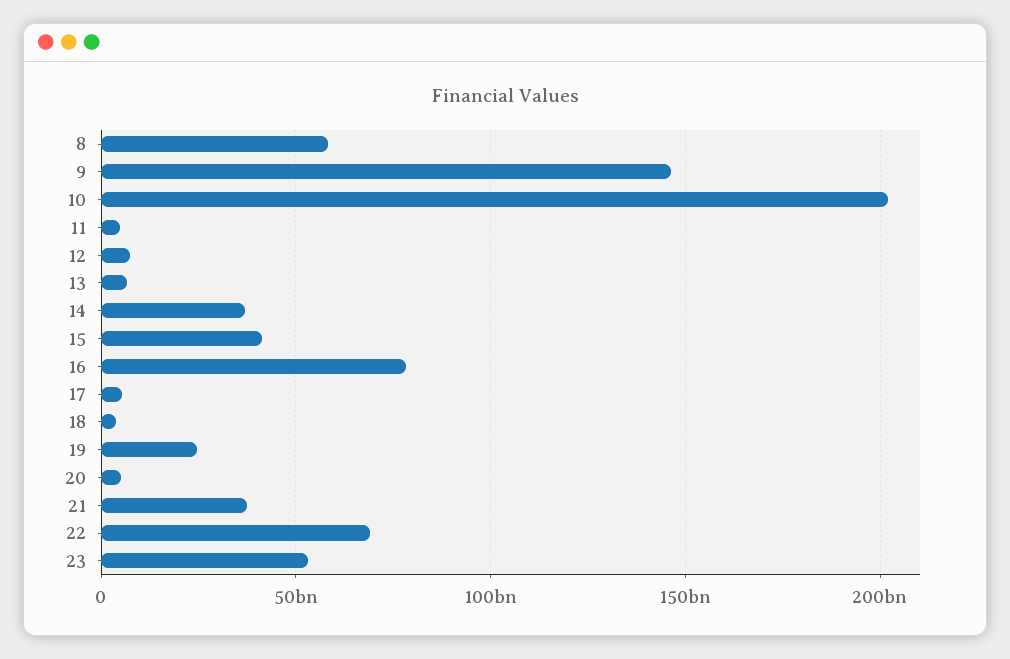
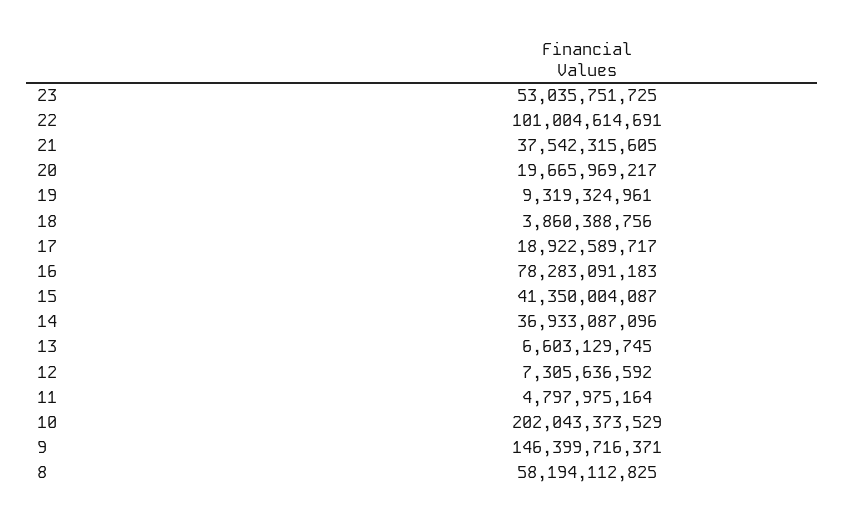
17: 5000000000 -> 18922589717
19: 25000000000 -> 9319324961
20: 5000000000 -> 19665969217
22: 70000000000 -> 101004614691

